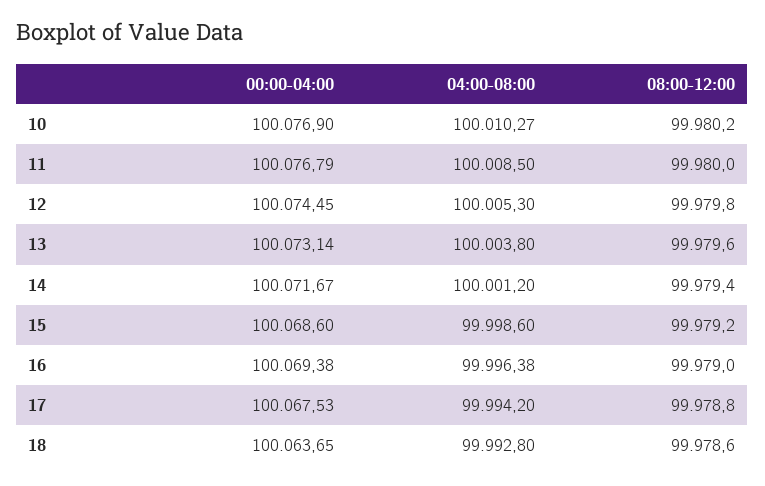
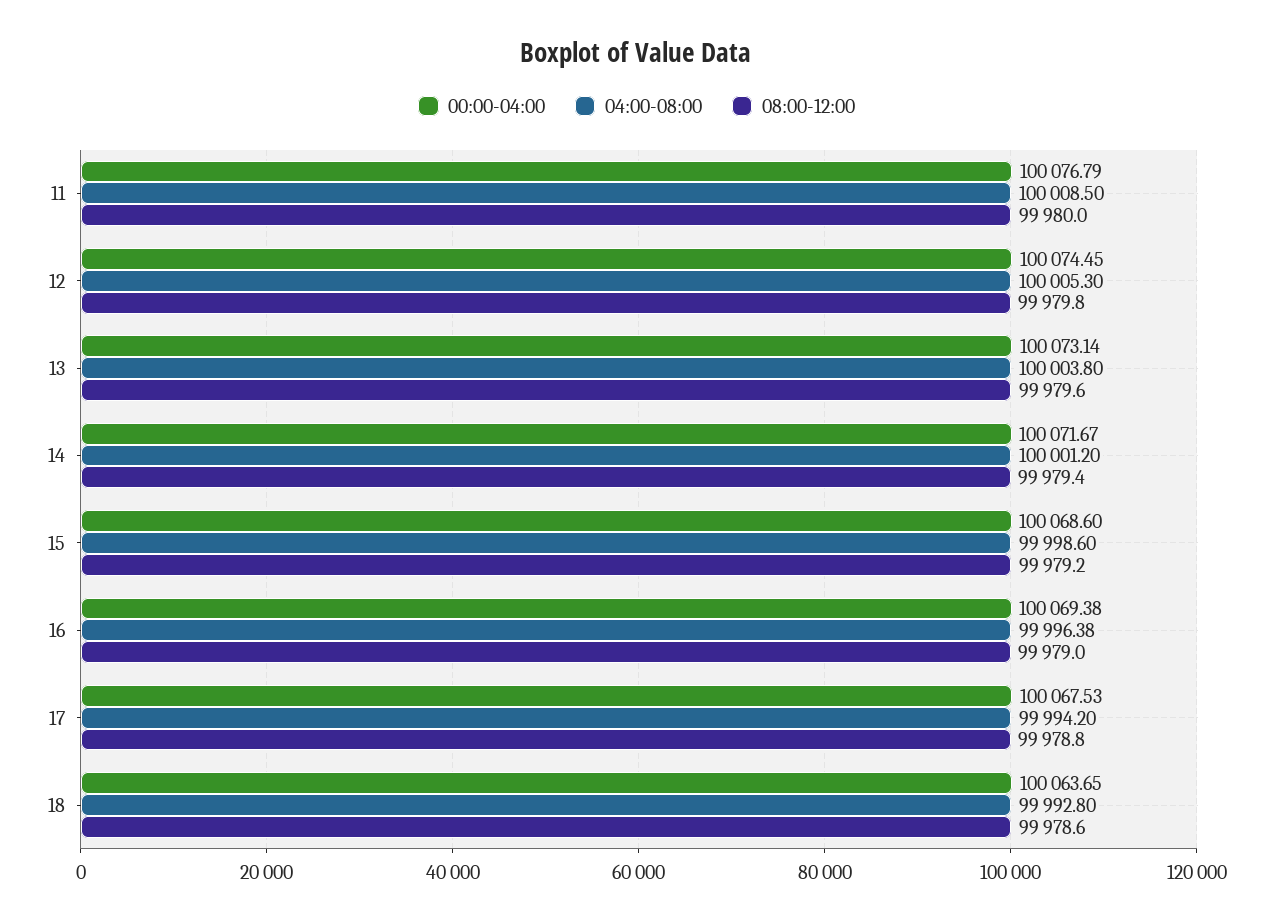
00:00-04:00, 10: 100076.9 -> none
04:00-08:00, 10: 100010.27 -> none
08:00-12:00, 10: 99980.2 -> none

